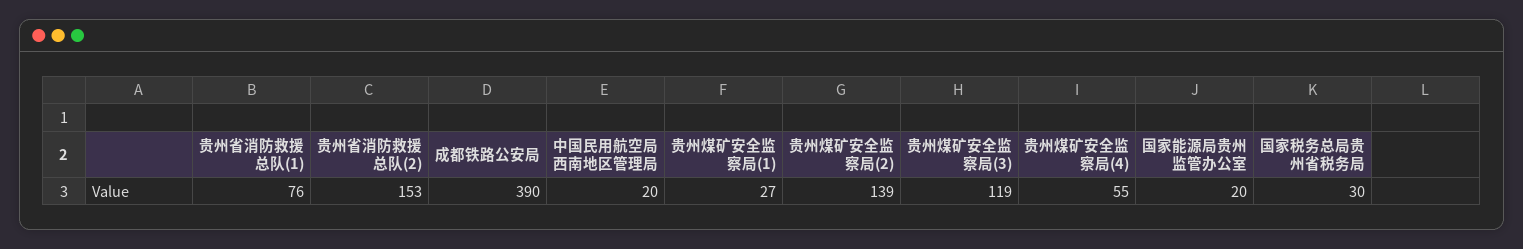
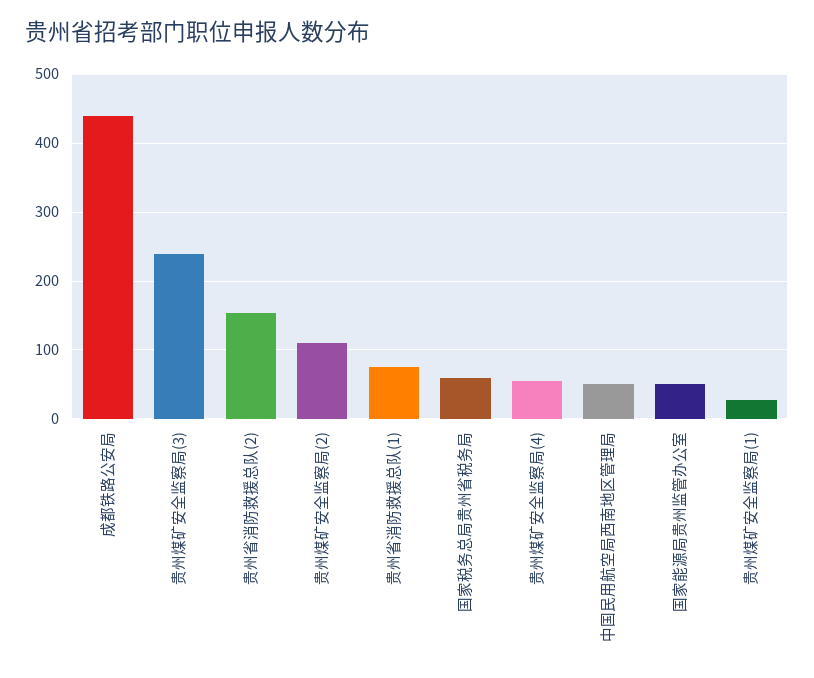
成都铁路公安局: 390 -> 440
中国民用航空局西南地区管理局: 20 -> 50
贵州煤矿安全监察局(2): 139 -> 110
贵州煤矿安全监察局(3): 119 -> 240
国家能源局贵州监管办公室: 20 -> 50
国家税务总局贵州省税务局: 30 -> 60

